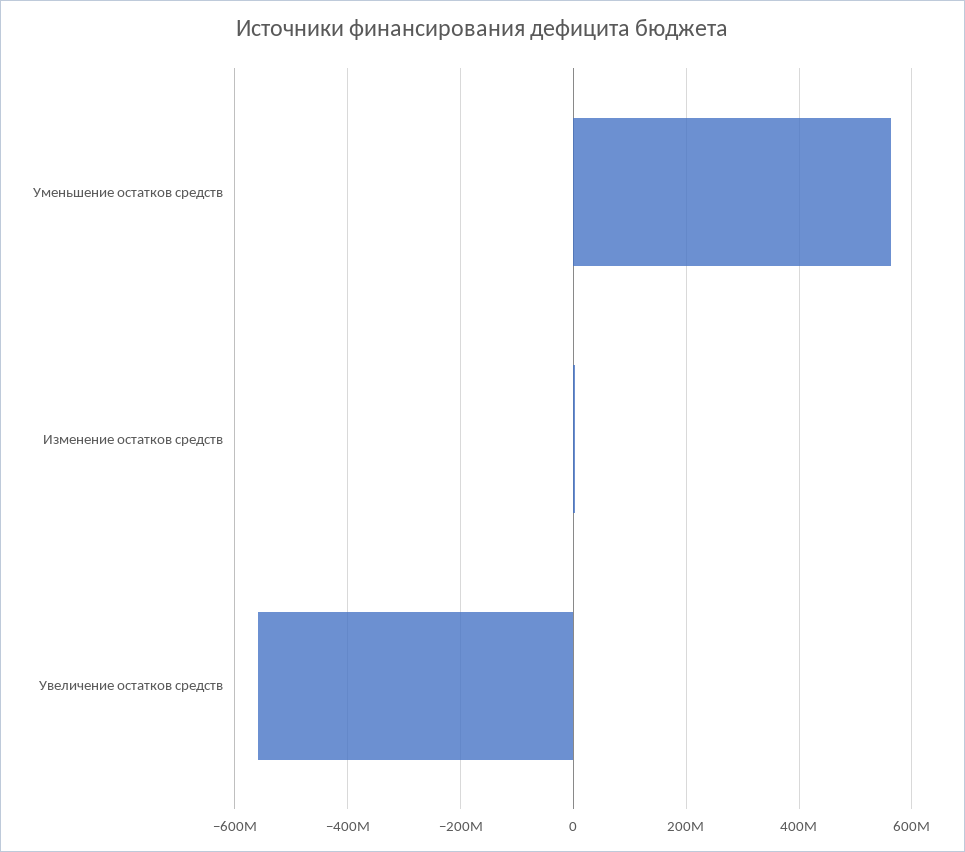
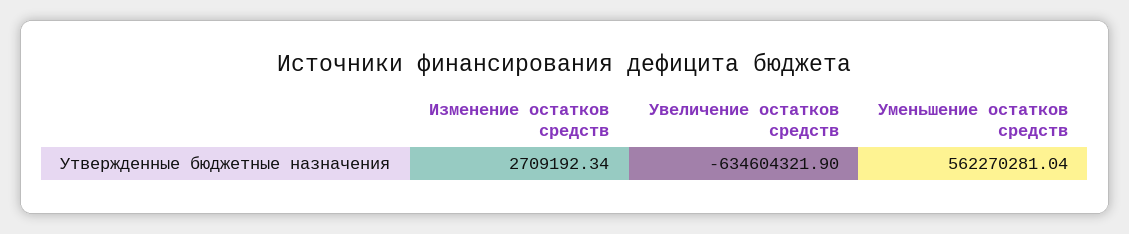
Увеличение остатков средств: -560000000 -> -634604321.9

